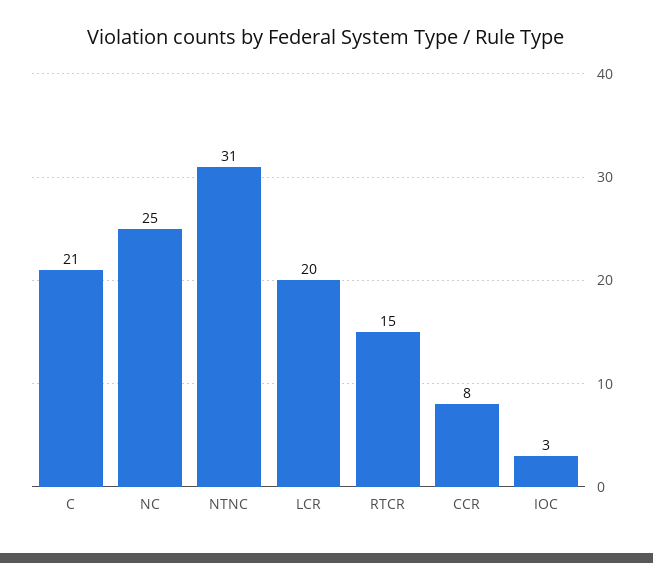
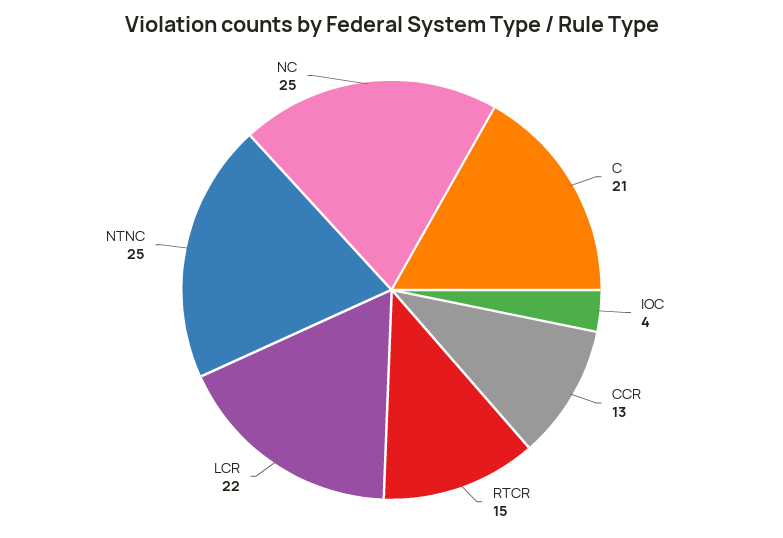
NTNC: 31 -> 25
LCR: 20 -> 22
CCR: 8 -> 13
IOC: 3 -> 4

